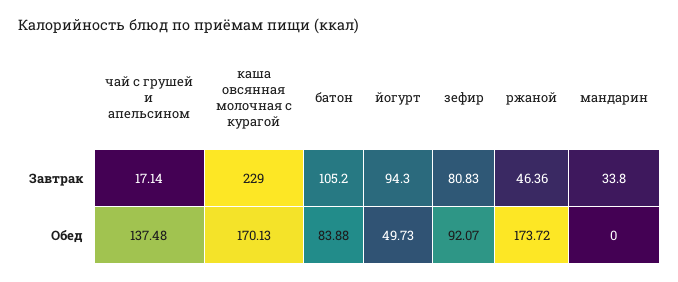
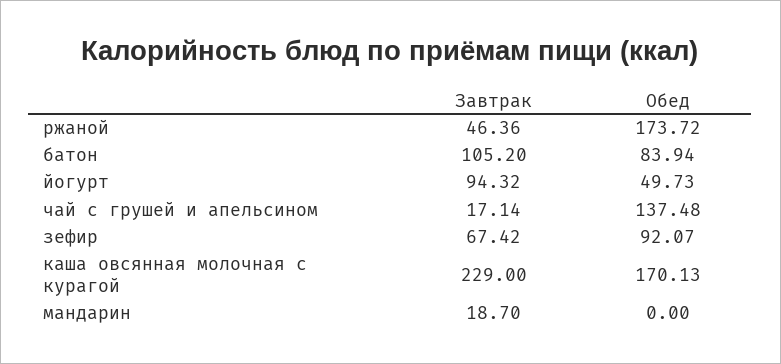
йогурт, Завтрак: 94.3 -> 94.32
зефир, Завтрак: 80.83 -> 67.42
мандарин, Завтрак: 33.8 -> 18.7
батон, Обед: 83.88 -> 83.94

